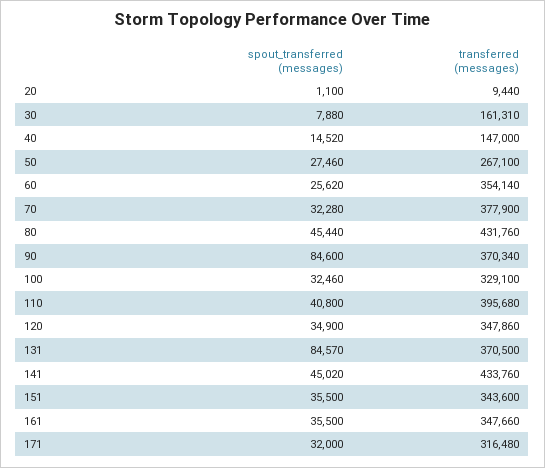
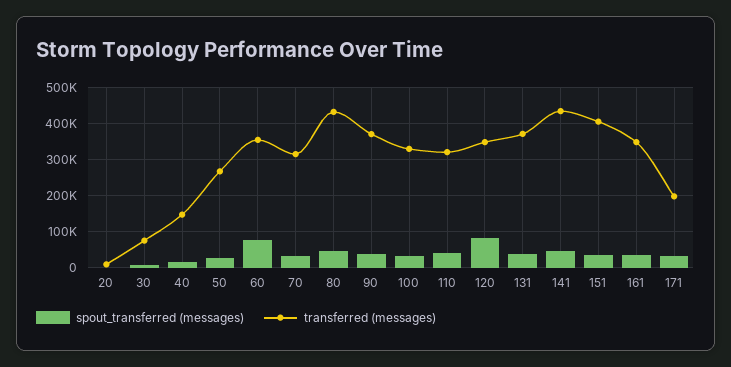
transferred (messages), 30: 161310 -> 80000
spout_transferred (messages), 60: 25620 -> 80000
transferred (messages), 70: 377900 -> 320000
spout_transferred (messages), 90: 84600 -> 40000
transferred (messages), 110: 395680 -> 320000
spout_transferred (messages), 120: 34900 -> 80000
spout_transferred (messages), 131: 84570 -> 40000
transferred (messages), 151: 343600 -> 400000
transferred (messages), 171: 316480 -> 200000

